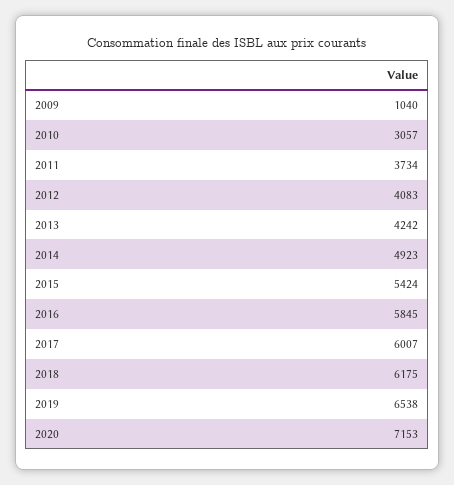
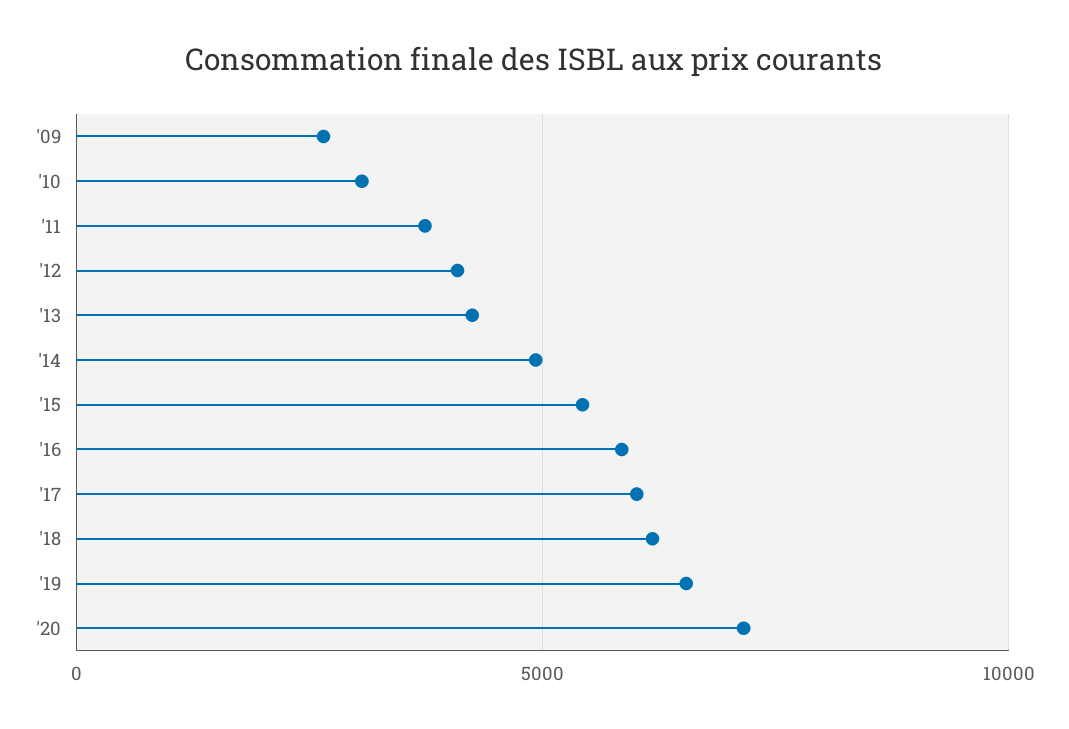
2009: 1040 -> 2500

